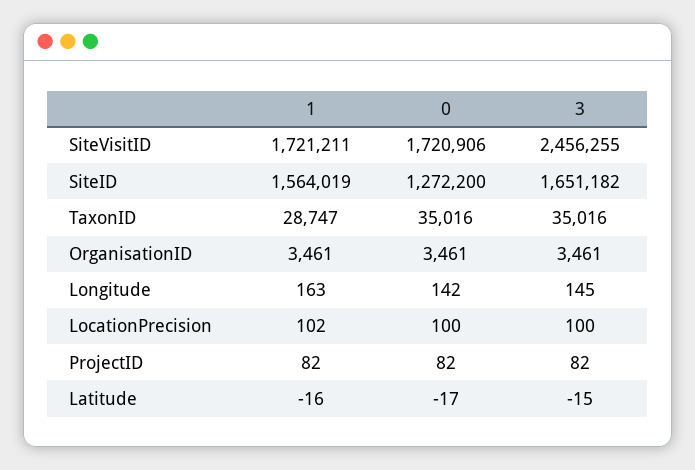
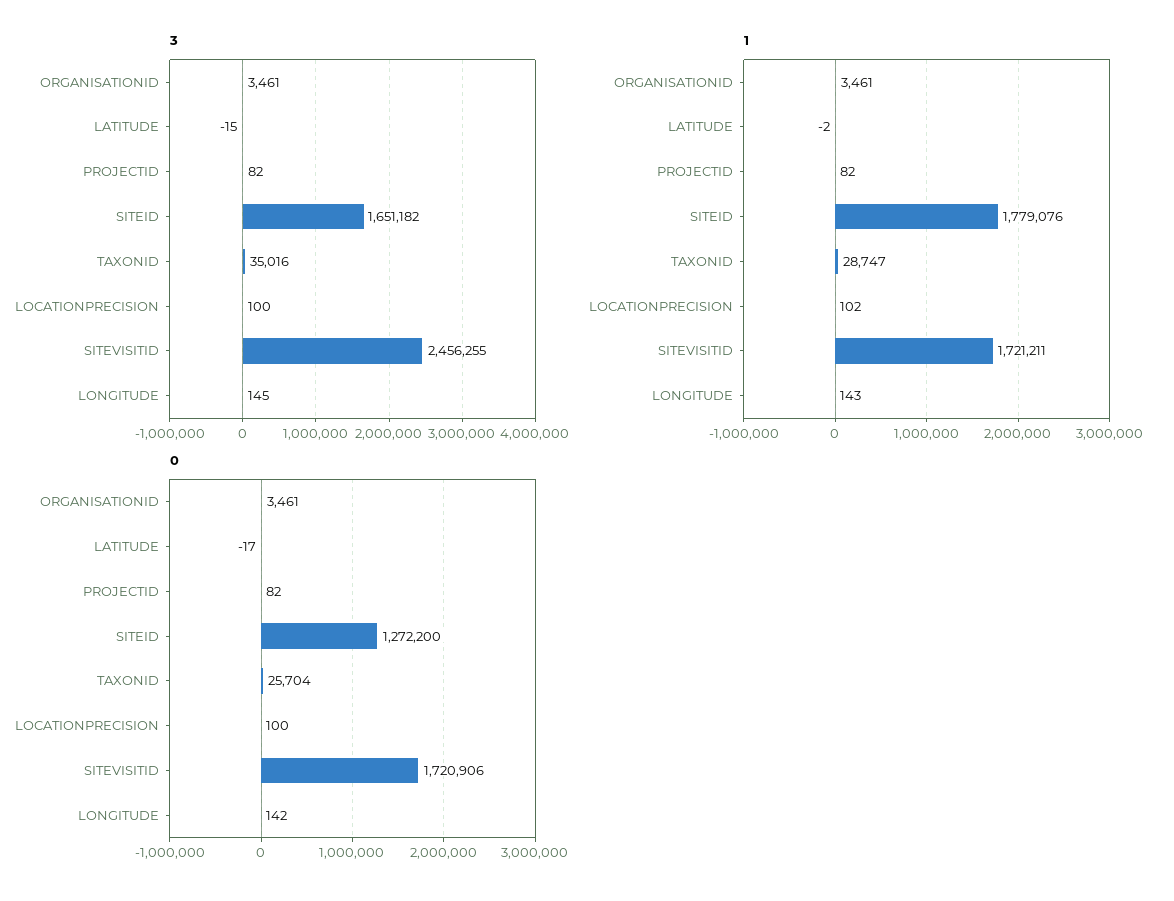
1, SiteID: 1564019 -> 1779076
0, TaxonID: 35016 -> 25704
1, Longitude: 163 -> 143
1, Latitude: -16 -> -2

